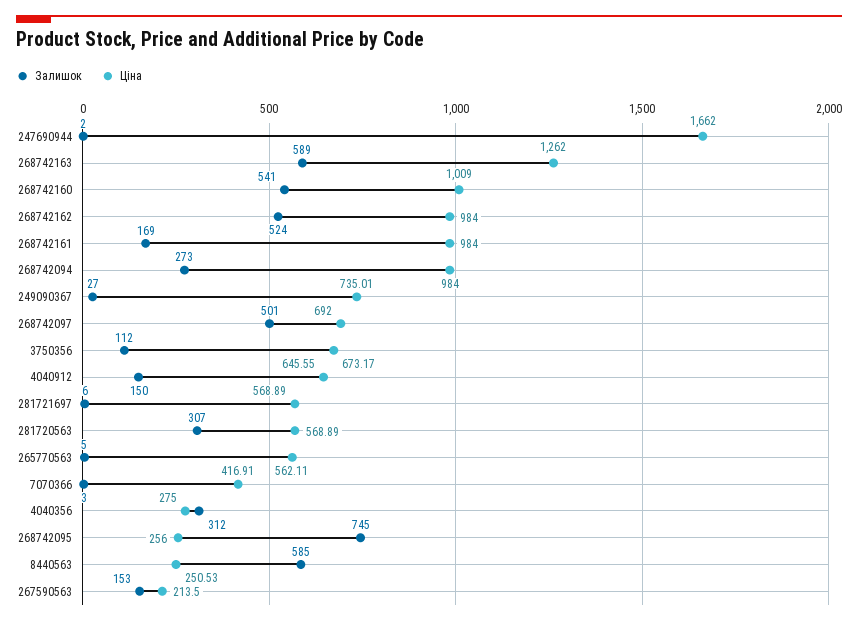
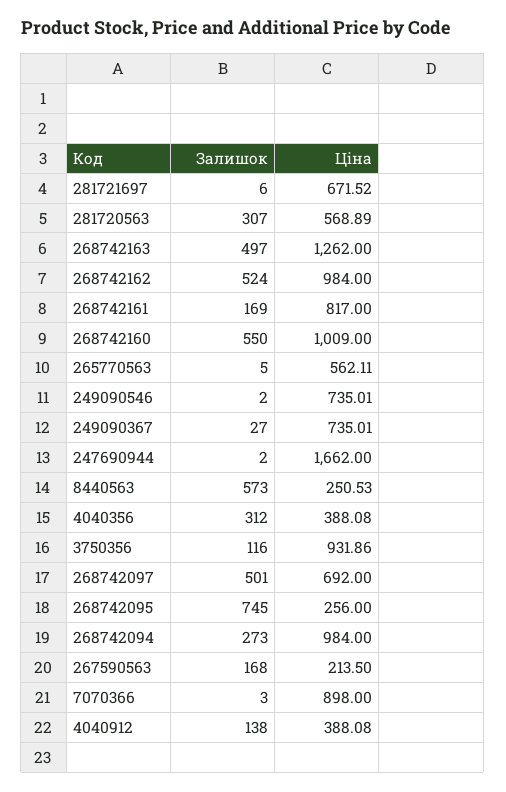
Залишок, 268742163: 589 -> 497
Залишок, 268742160: 541 -> 550
Ціна, 268742161: 984 -> 817
Залишок, 3750356: 112 -> 116
Ціна, 3750356: 673.17 -> 931.86
Залишок, 4040912: 150 -> 138
Ціна, 4040912: 645.55 -> 388.08
Ціна, 281721697: 568.89 -> 671.52
Ціна, 7070366: 416.91 -> 898
Ціна, 4040356: 275 -> 388.08
Залишок, 8440563: 585 -> 573
Залишок, 267590563: 153 -> 168
Залишок, 249090546: none -> 2
Ціна, 249090546: none -> 735.01

